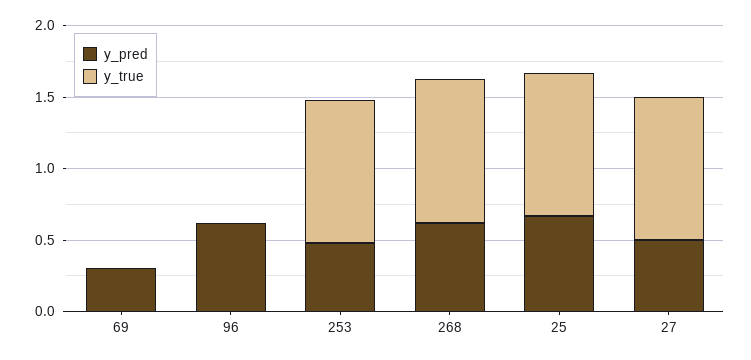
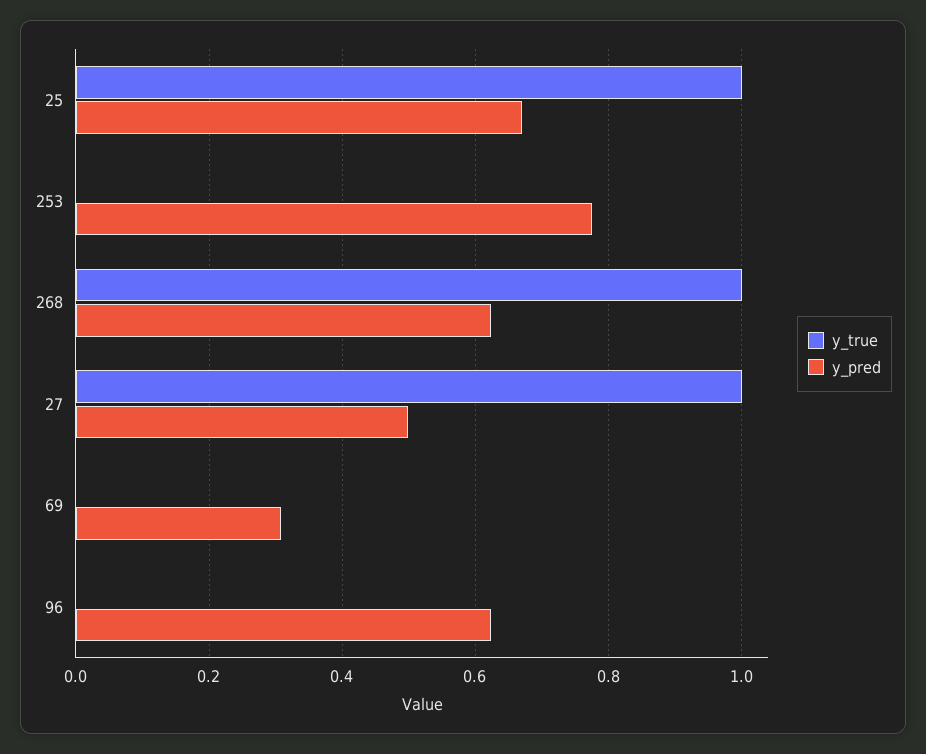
y_pred, 253: 0.5 -> 0.78
y_true, 253: 1 -> 0

